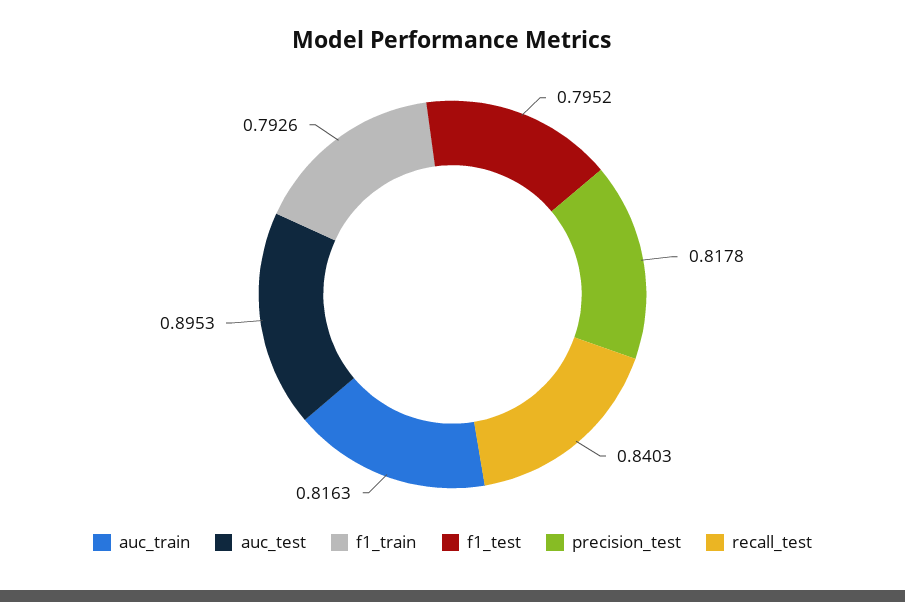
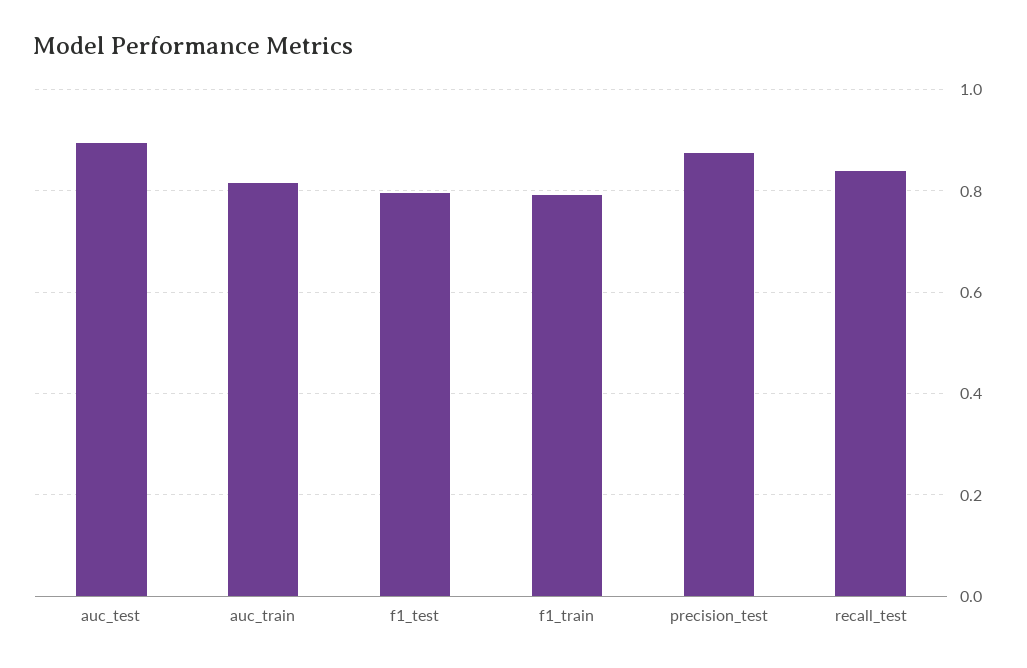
precision_test: 0.8178 -> 0.88

